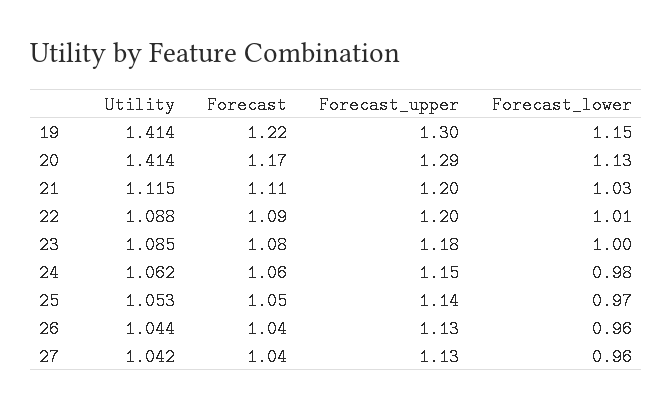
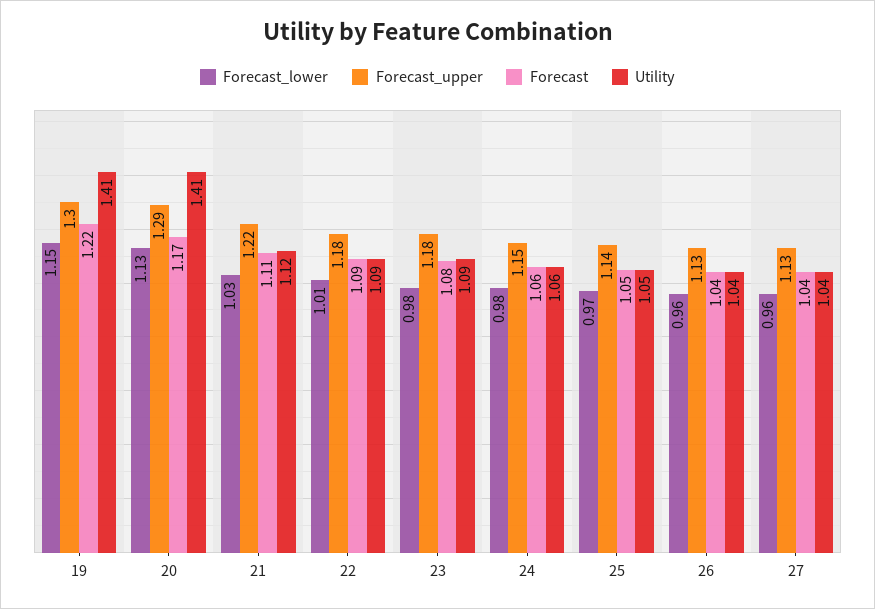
Forecast_upper, 21: 1.2 -> 1.22
Forecast_upper, 22: 1.2 -> 1.18
Forecast_lower, 23: 1 -> 0.98

